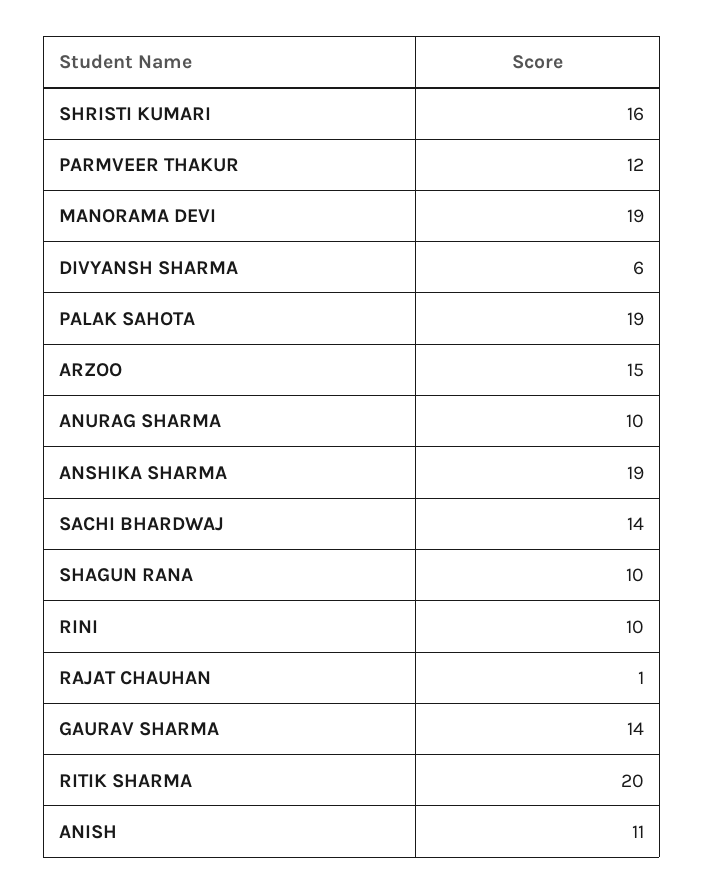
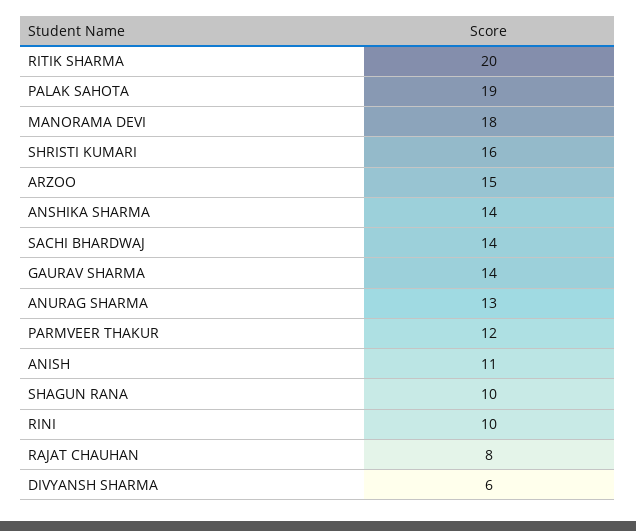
MANORAMA DEVI: 19 -> 18
ANURAG SHARMA: 10 -> 13
ANSHIKA SHARMA: 19 -> 14
RAJAT CHAUHAN: 1 -> 8

